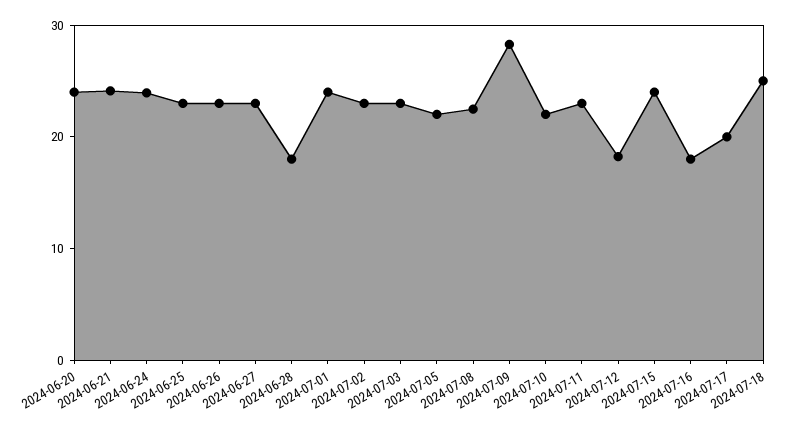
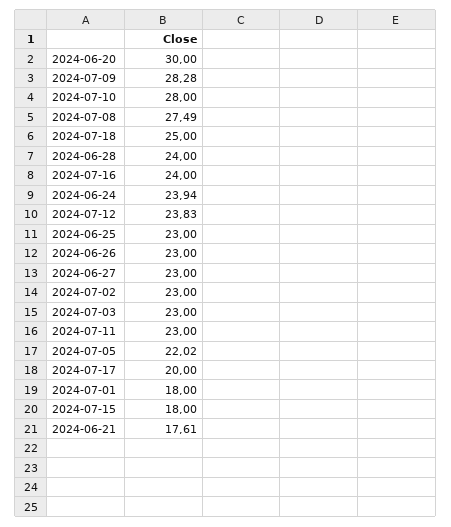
2024-06-20: 24 -> 30
2024-06-21: 24 -> 17.61
2024-06-28: 18 -> 24
2024-07-01: 24 -> 18
2024-07-08: 22 -> 27.49
2024-07-10: 22 -> 28
2024-07-12: 18 -> 23.83
2024-07-15: 24 -> 18
2024-07-16: 18 -> 24

